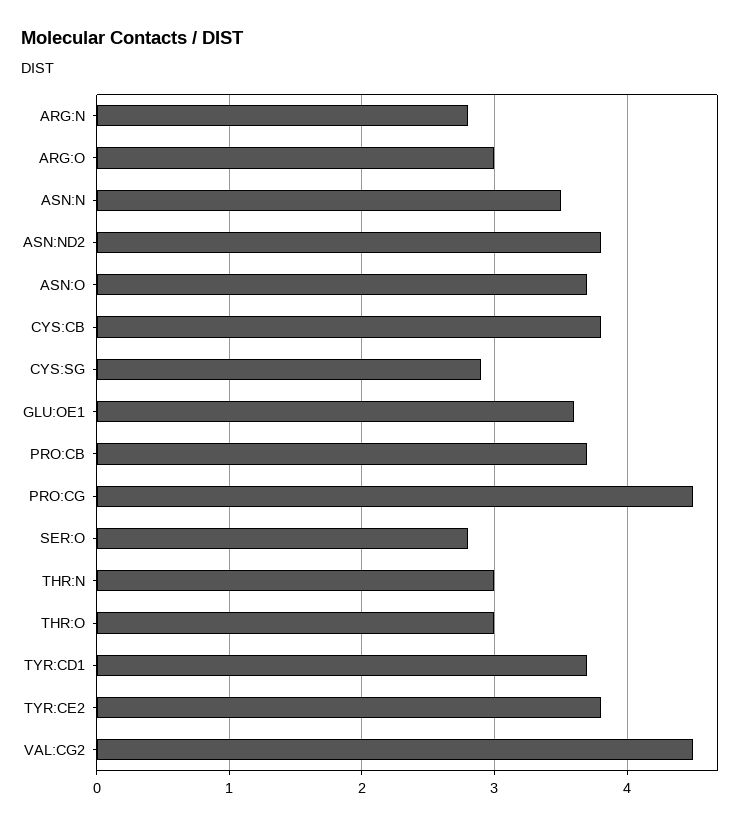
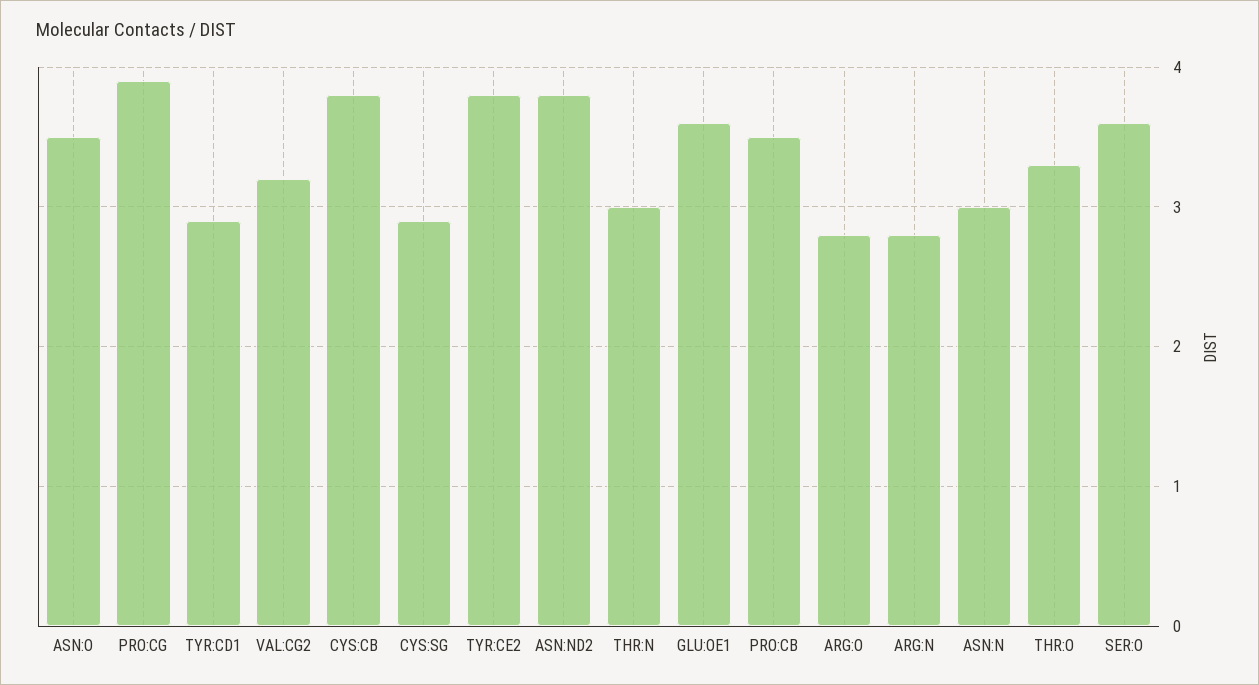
ARG:O: 3 -> 2.8
ASN:N: 3.5 -> 3
ASN:O: 3.7 -> 3.5
PRO:CB: 3.7 -> 3.5
PRO:CG: 4.5 -> 3.9
SER:O: 2.8 -> 3.6
THR:O: 3 -> 3.3
TYR:CD1: 3.7 -> 2.9
VAL:CG2: 4.5 -> 3.2

